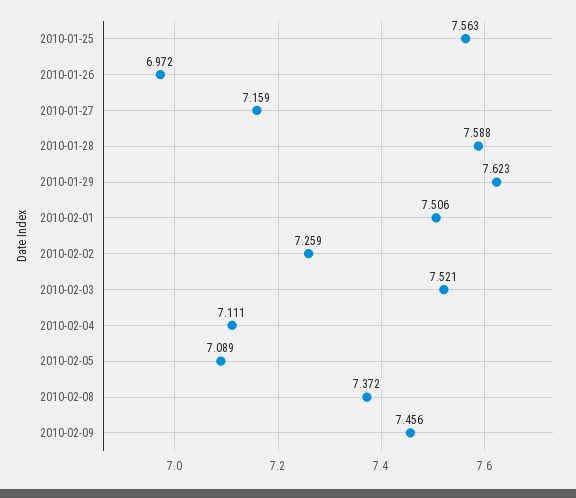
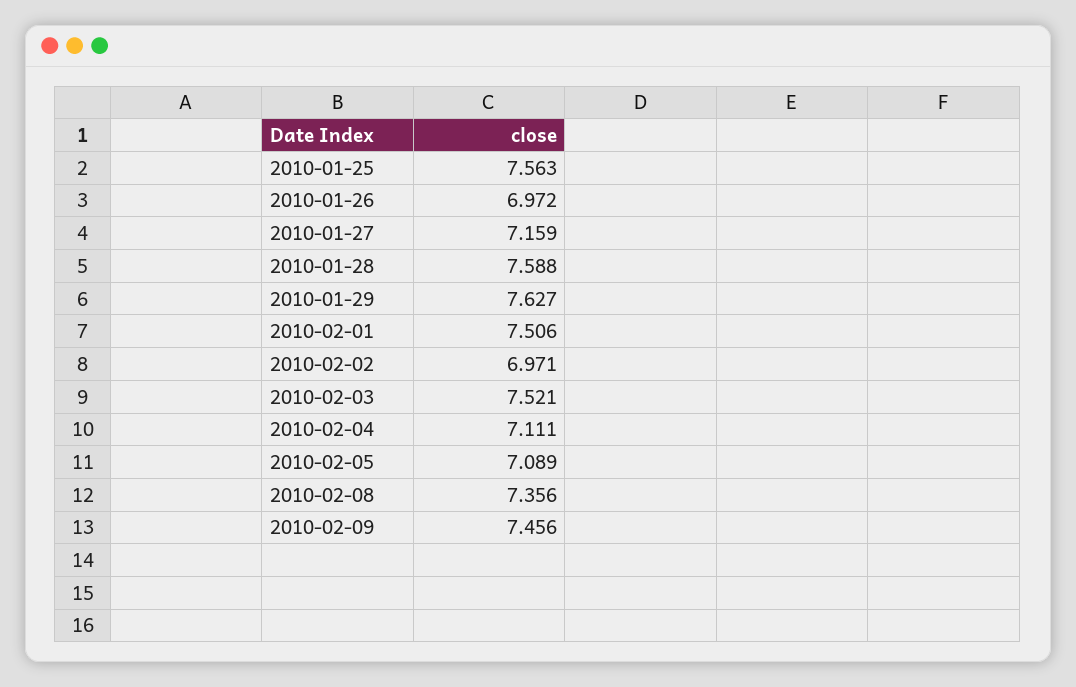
2010-01-29: 7.623 -> 7.627
2010-02-02: 7.259 -> 6.971
2010-02-08: 7.372 -> 7.356

